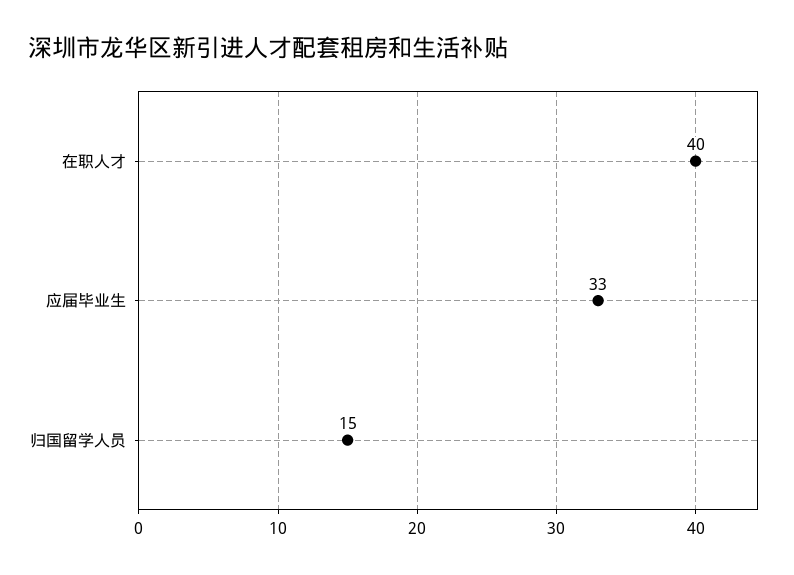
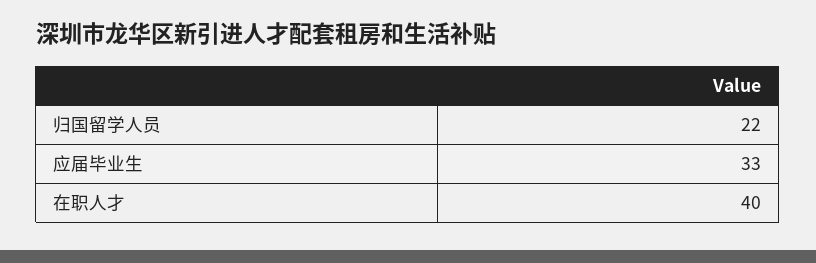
归国留学人员: 15 -> 22

